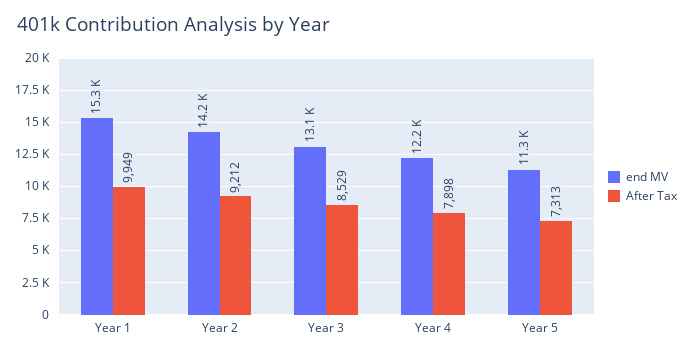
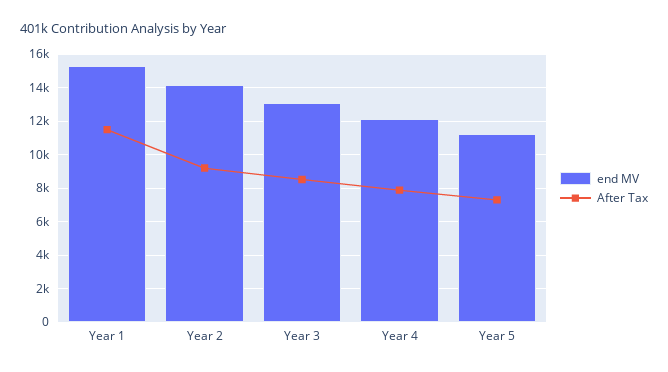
After Tax, Year 1: 9949 -> 11500

